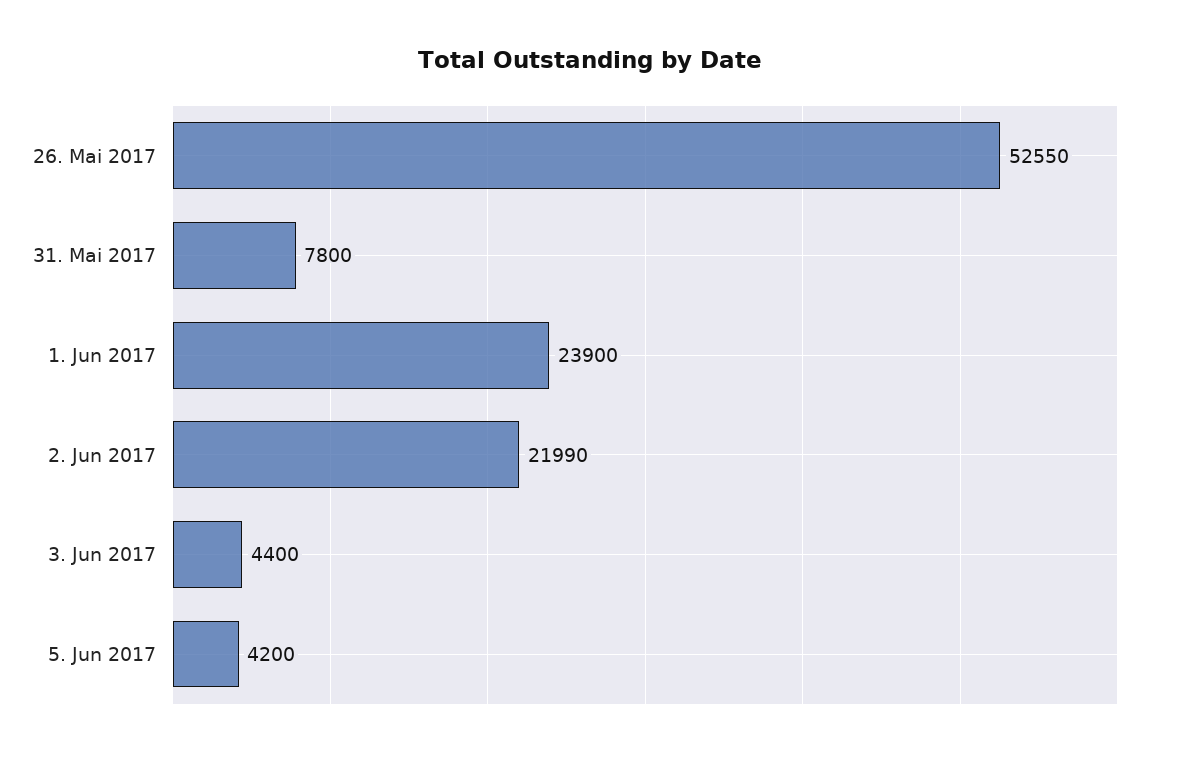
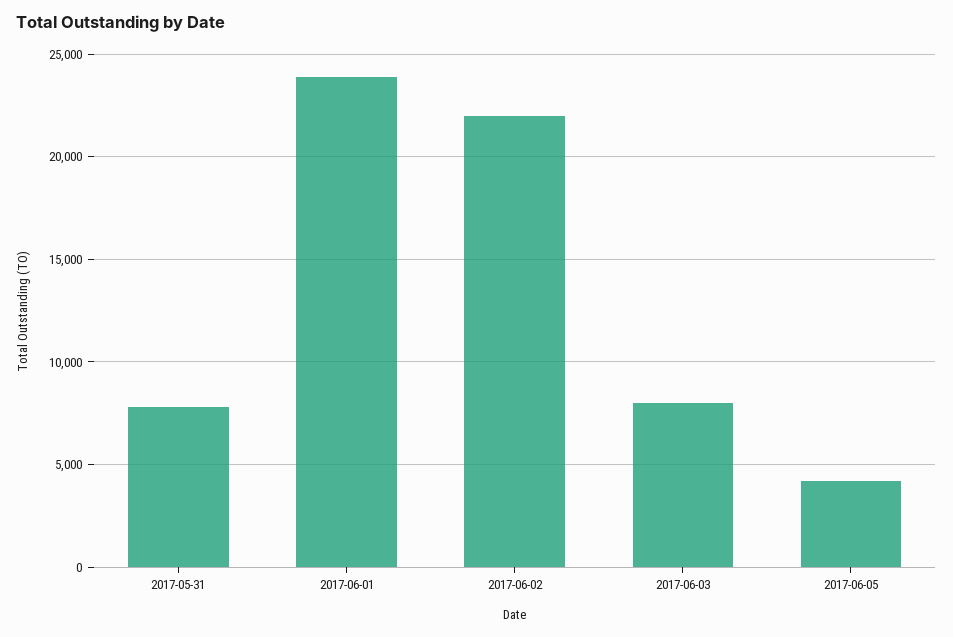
26. Mai 2017: 52550 -> none
3. Jun 2017: 4400 -> 8000

